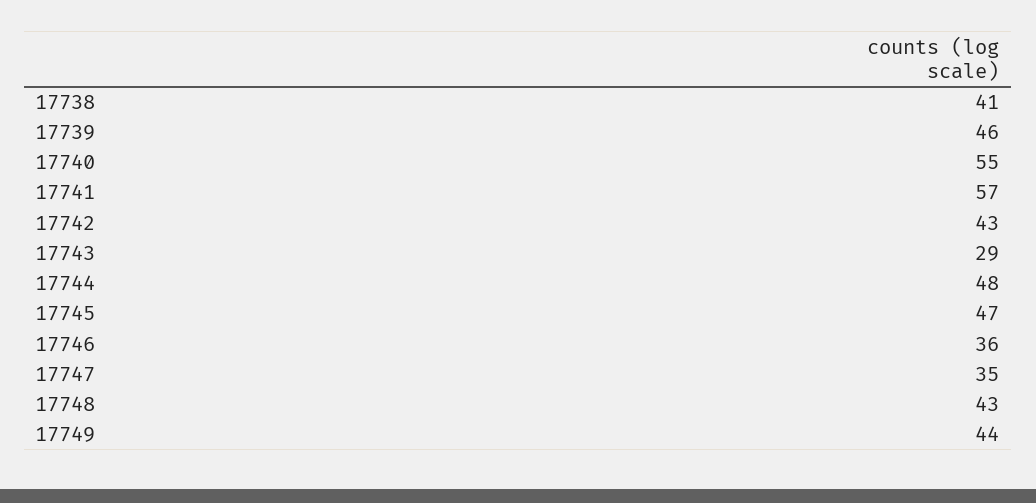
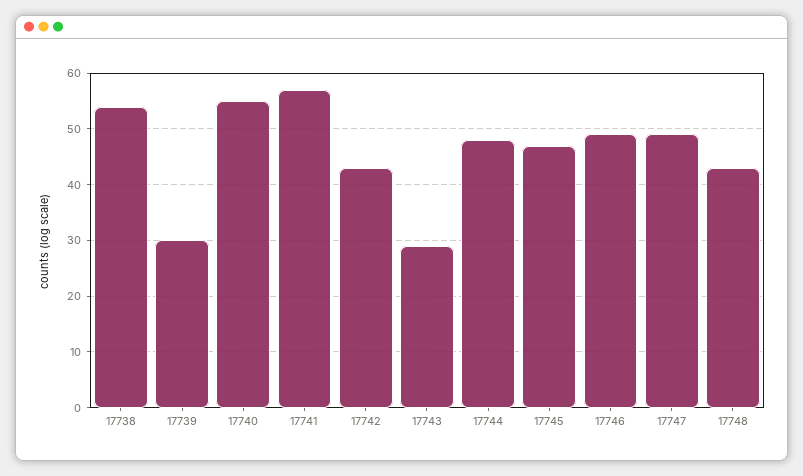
17738: 41 -> 55
17739: 46 -> 30
17746: 36 -> 50
17747: 35 -> 50
17749: 44 -> none

